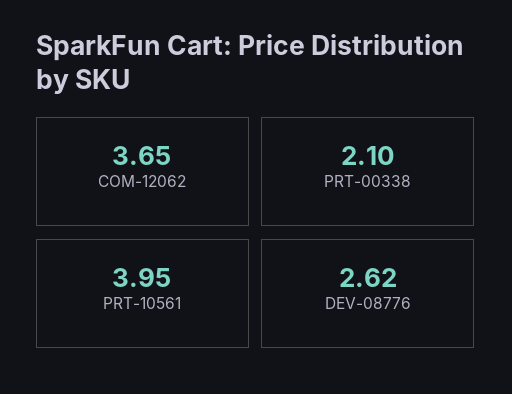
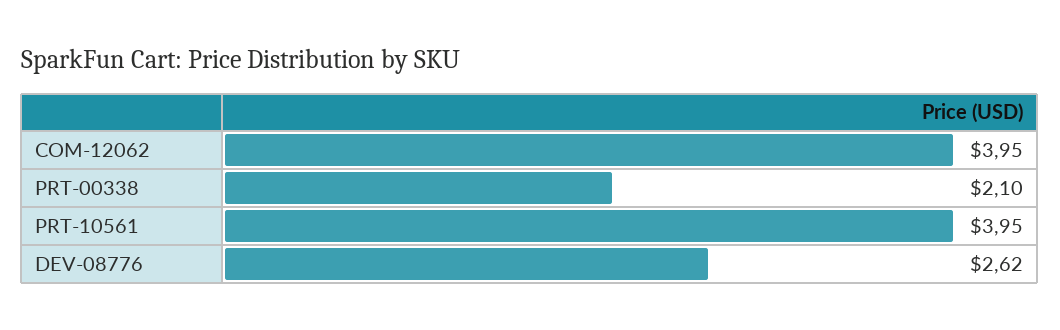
COM-12062: 3.65 -> 3.95

